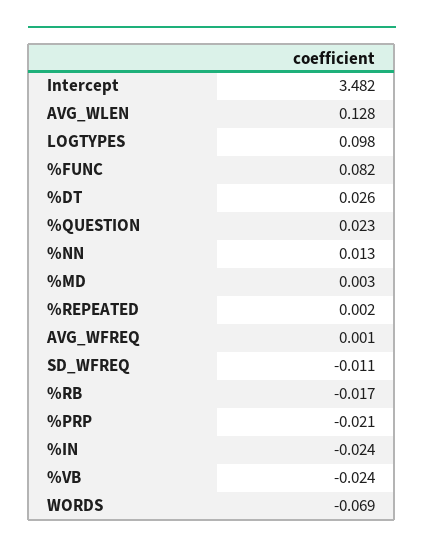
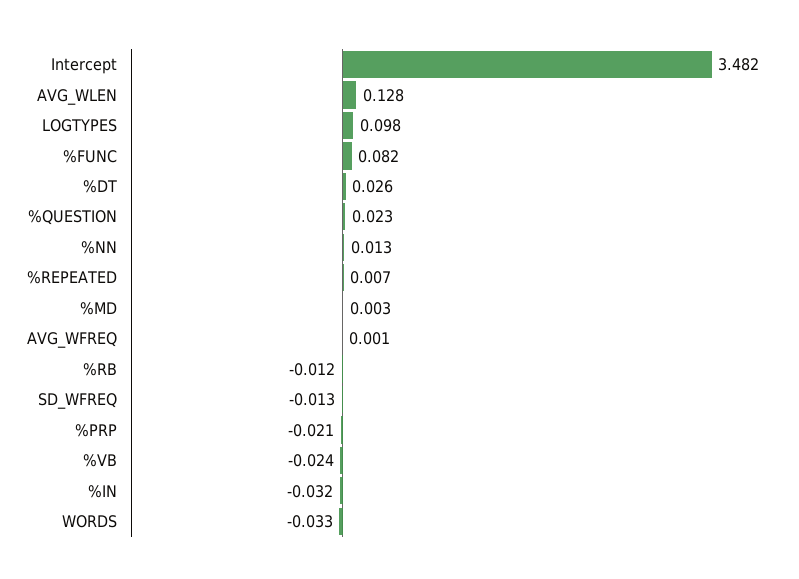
%REPEATED: 0.002 -> 0.007
SD_WFREQ: -0.011 -> -0.013
%RB: -0.017 -> -0.012
%IN: -0.024 -> -0.032
WORDS: -0.069 -> -0.033

